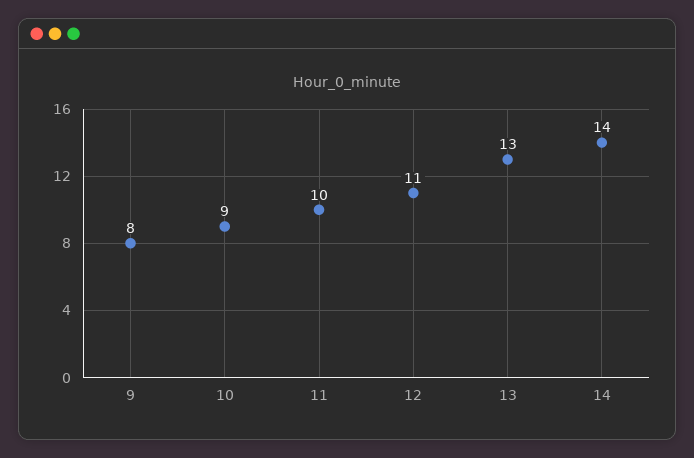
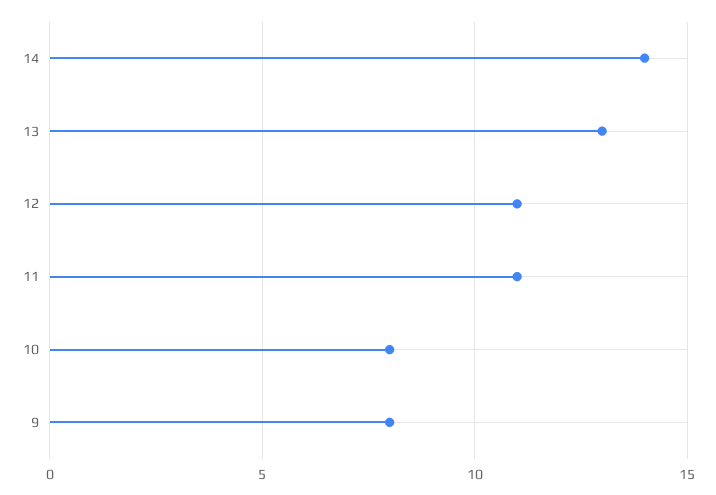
10: 9 -> 8
11: 10 -> 11

